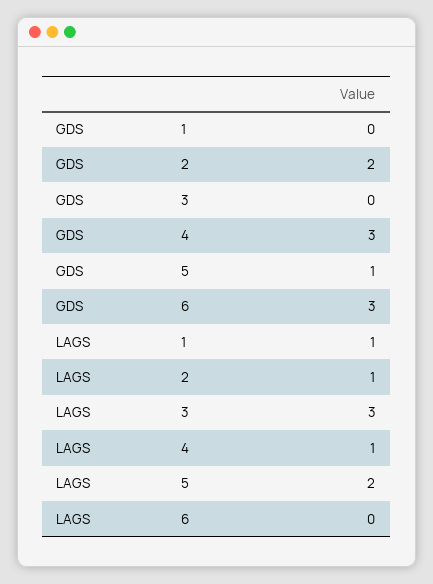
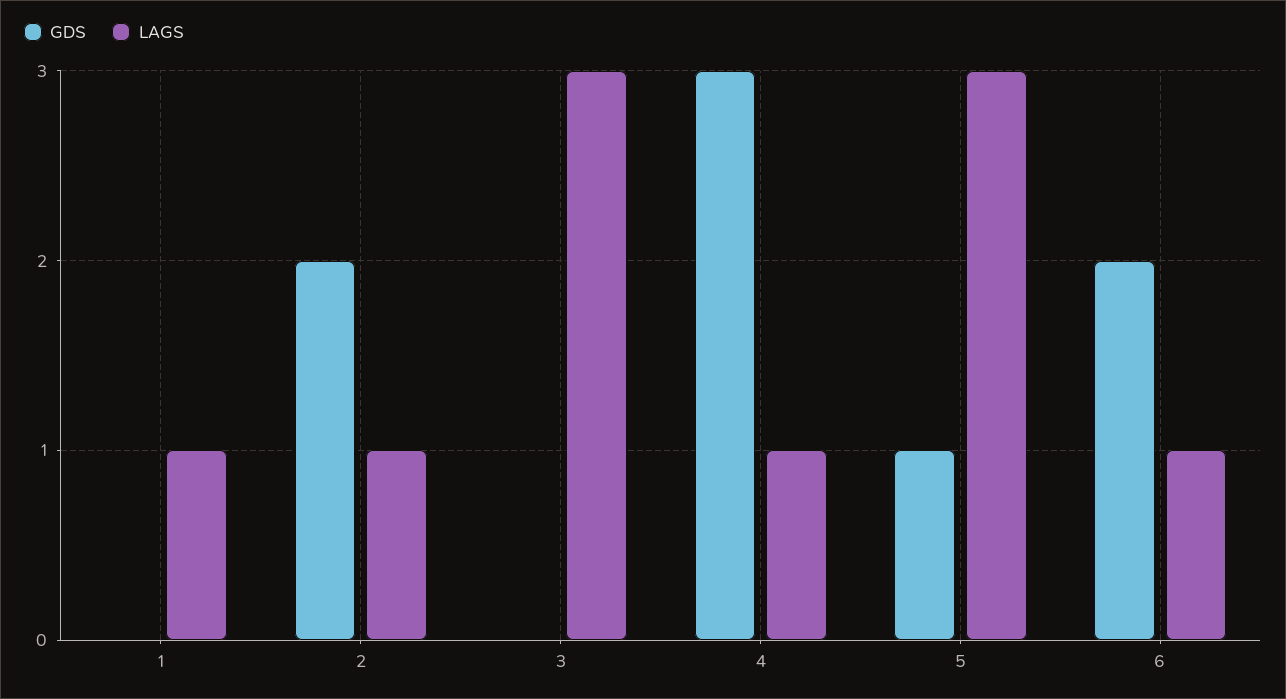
GDS, 6: 3 -> 2
LAGS, 5: 2 -> 3
LAGS, 6: 0 -> 1

